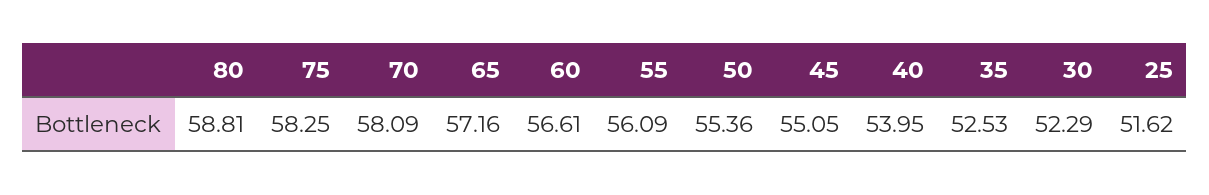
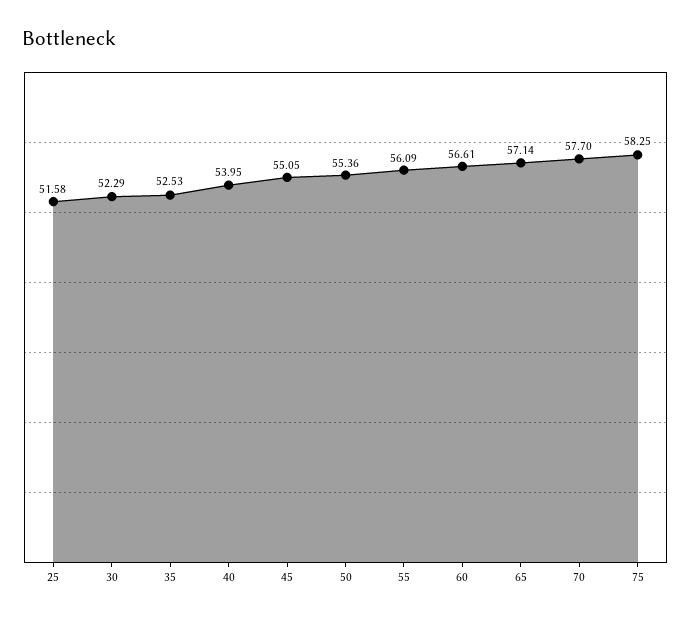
80: 58.81 -> none
70: 58.09 -> 57.7
65: 57.16 -> 57.14
25: 51.62 -> 51.58

